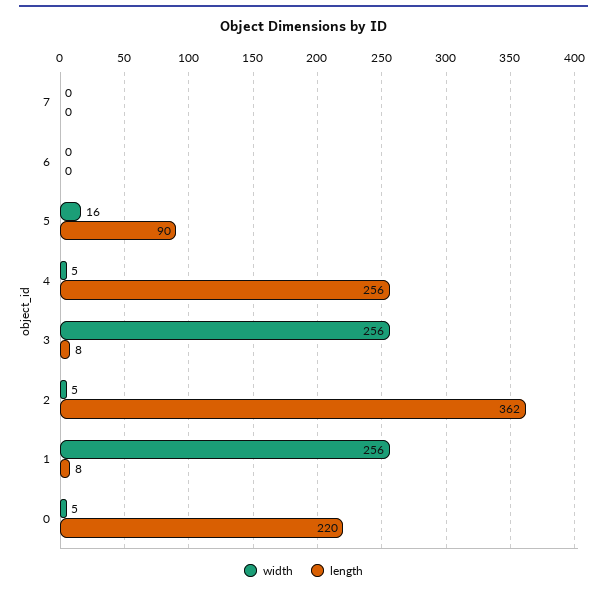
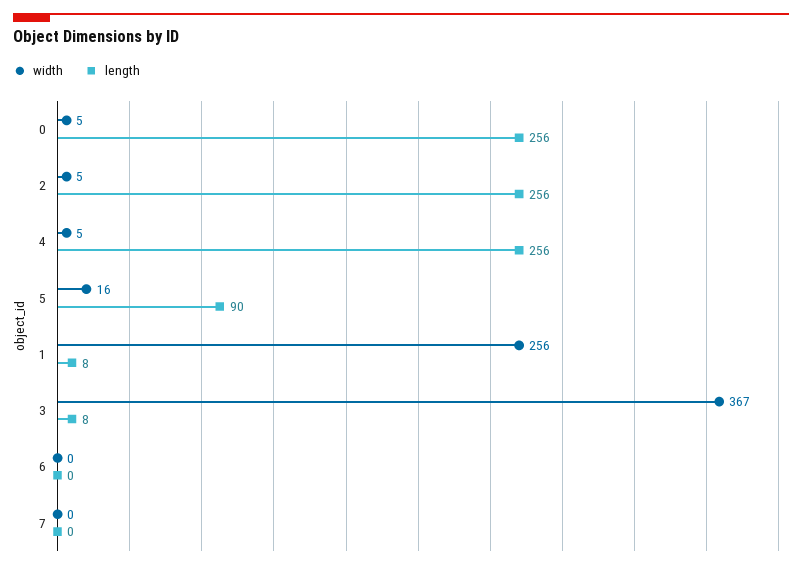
width, 3: 256 -> 367
length, 2: 362 -> 256
length, 0: 220 -> 256

